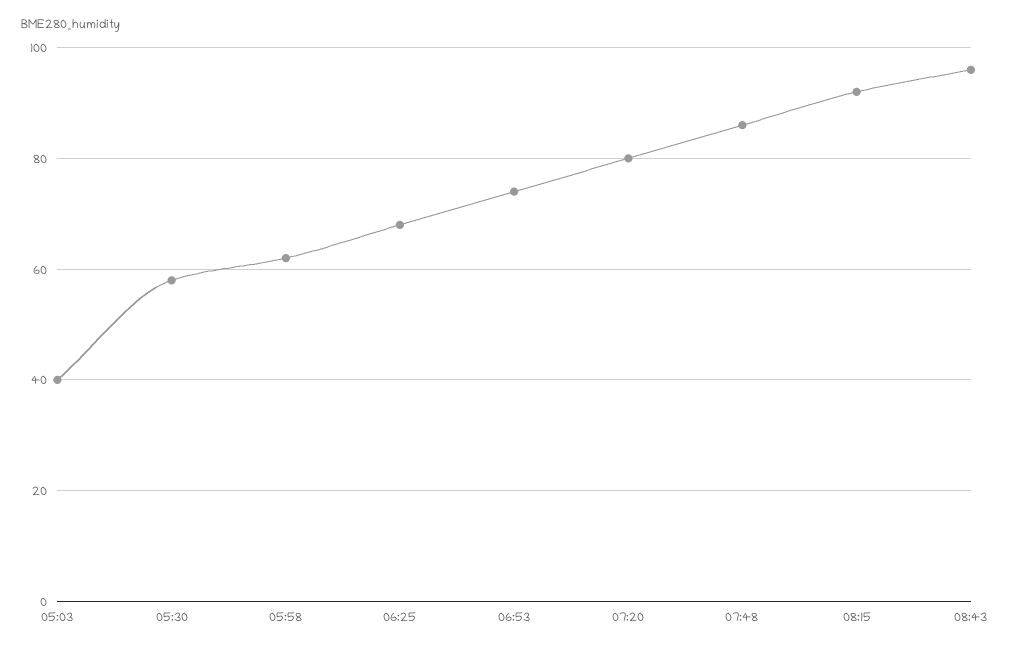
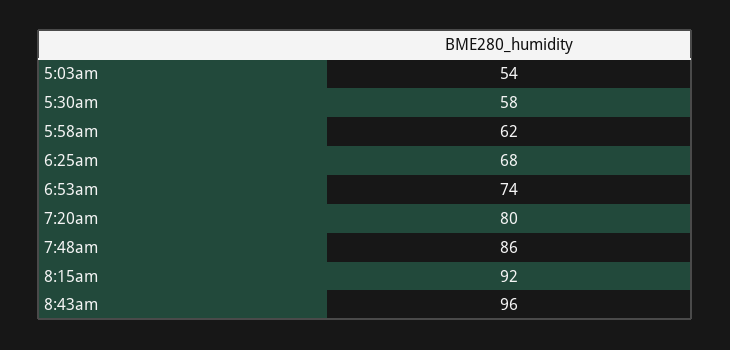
05:03: 40 -> 54

